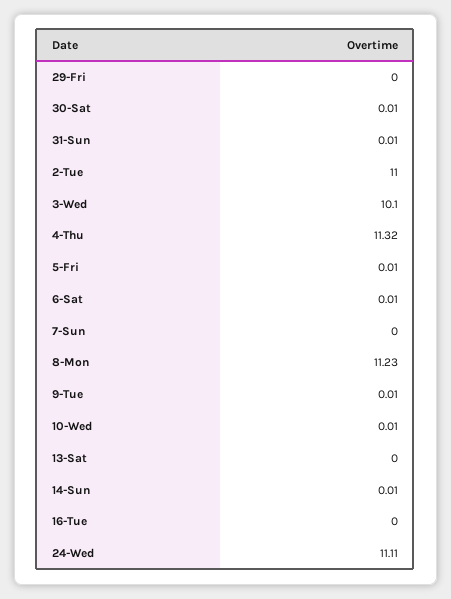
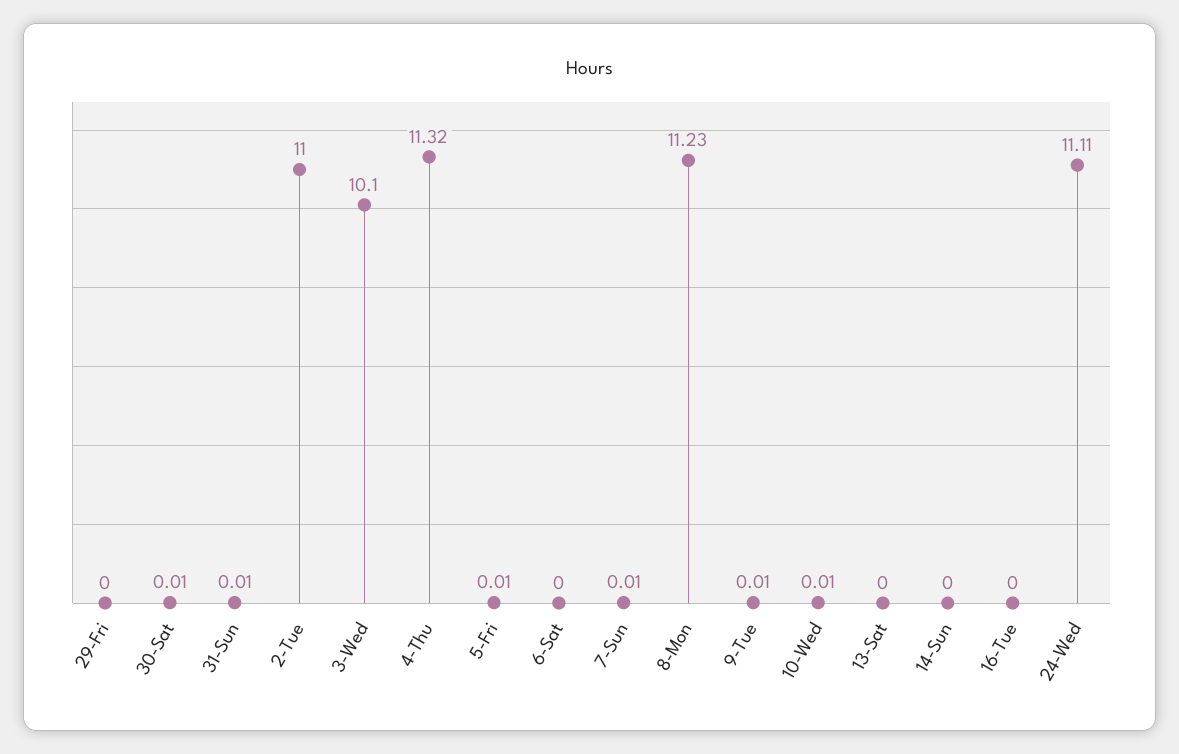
6-Sat: 0.01 -> 0
7-Sun: 0 -> 0.01
14-Sun: 0.01 -> 0

